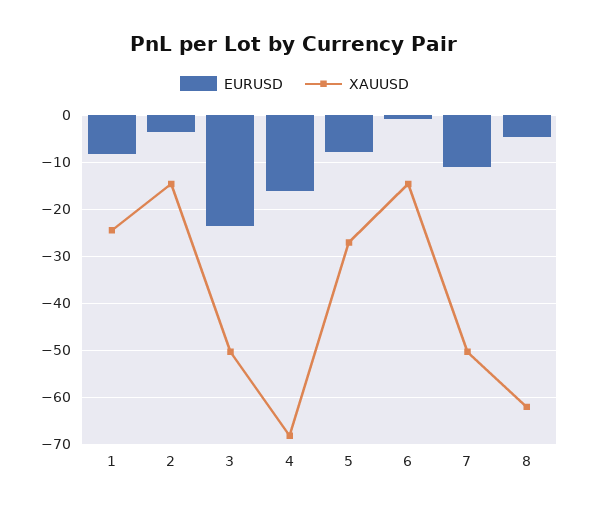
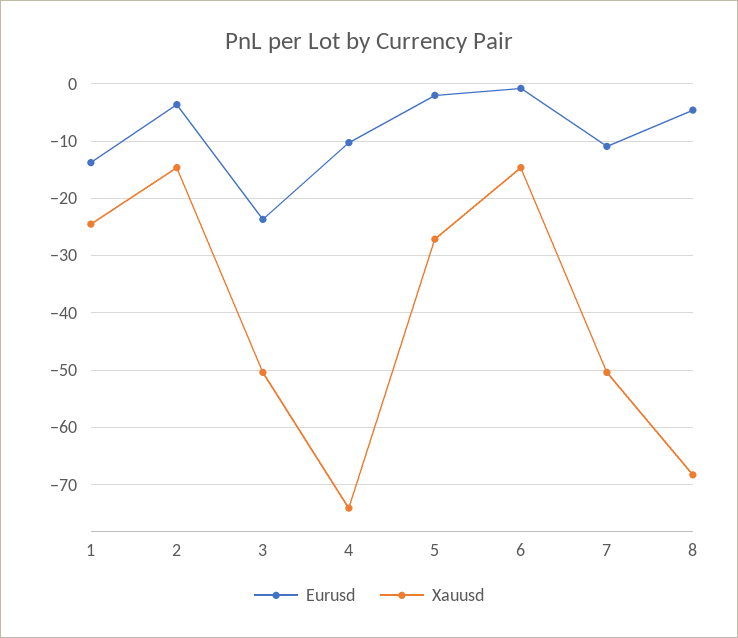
EURUSD, 1: -8 -> -14
EURUSD, 4: -16 -> -10
XAUUSD, 4: -68 -> -74
EURUSD, 5: -8 -> -2
XAUUSD, 8: -62 -> -68

